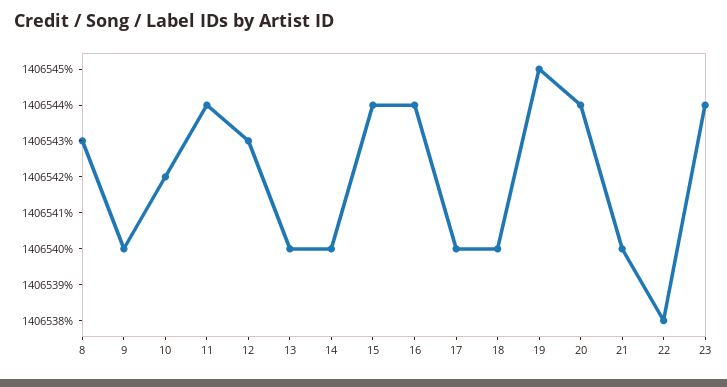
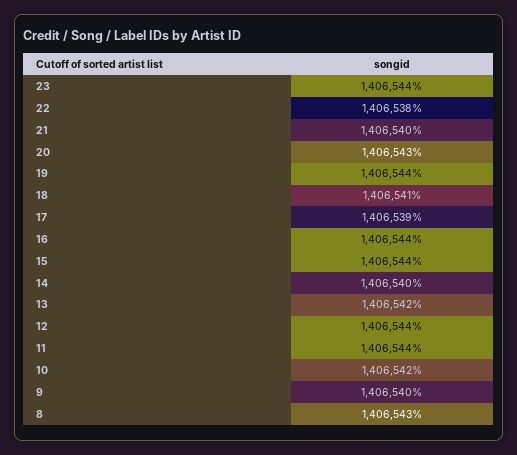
12: 1406543 -> 1406544
13: 1406540 -> 1406542
17: 1406540 -> 1406539
18: 1406540 -> 1406541
19: 1406545 -> 1406544
20: 1406544 -> 1406543

